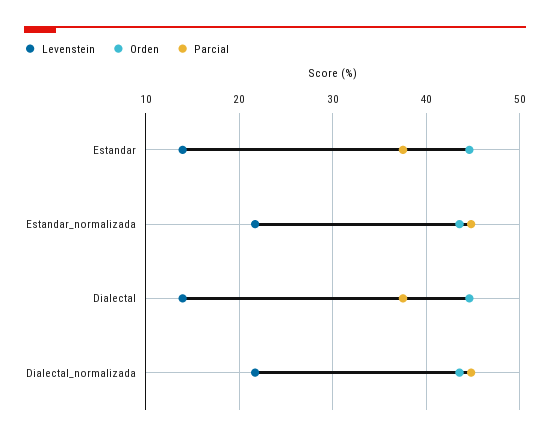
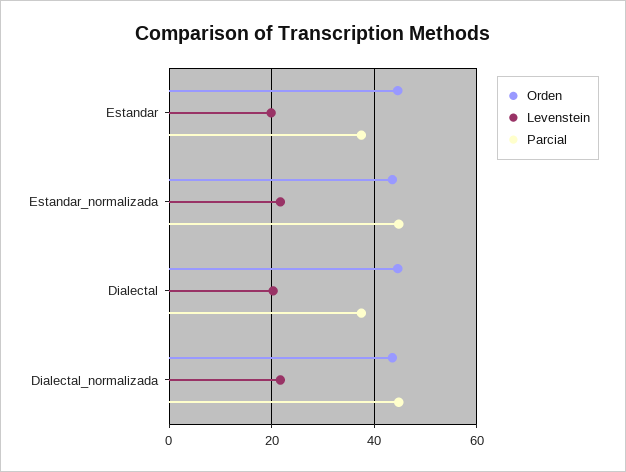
Levenstein, Estandar: 14 -> 20
Levenstein, Dialectal: 14 -> 20

